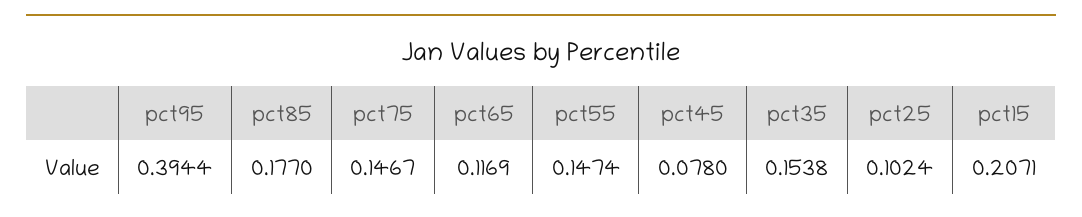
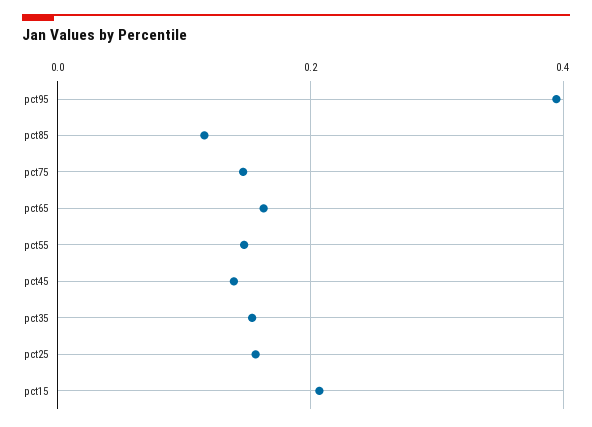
pct85: 0.177 -> 0.12
pct65: 0.1169 -> 0.16
pct45: 0.078 -> 0.14
pct25: 0.1024 -> 0.16

